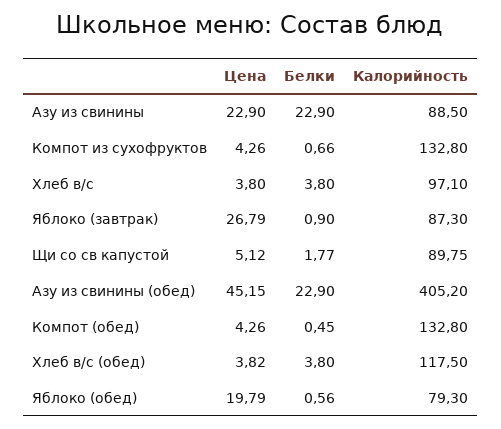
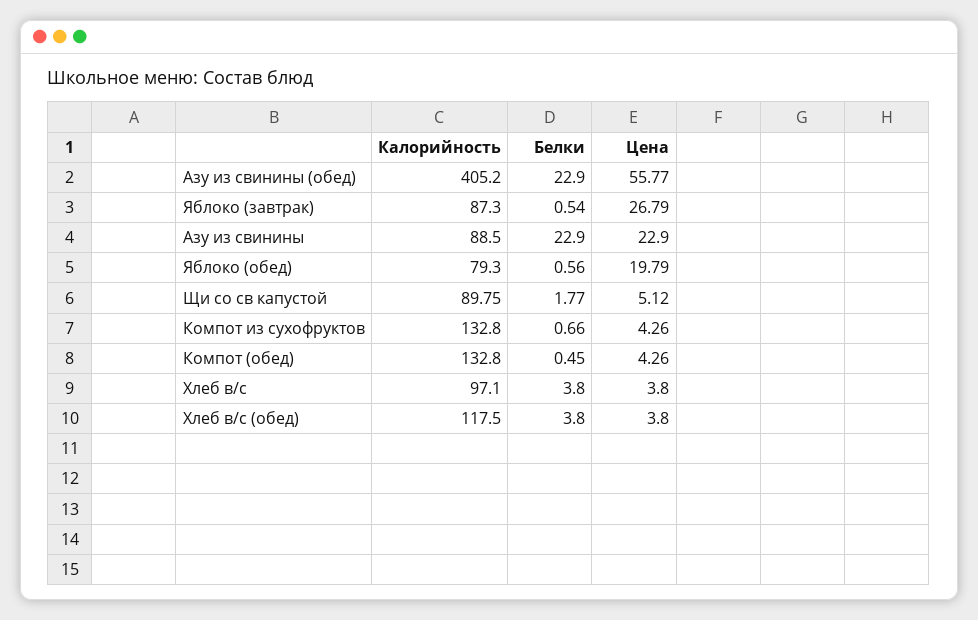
Белки, Яблоко (завтрак): 0.9 -> 0.54
Цена, Азу из свинины (обед): 45.15 -> 55.77
Цена, Хлеб в/с (обед): 3.82 -> 3.8

